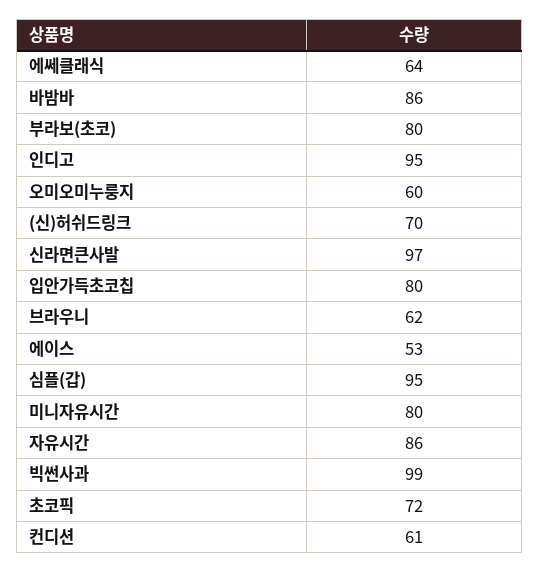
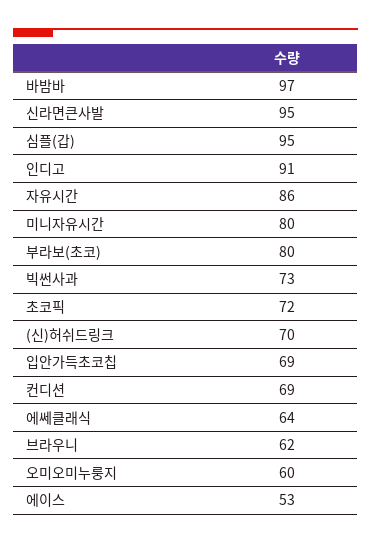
바밤바: 86 -> 97
인디고: 95 -> 91
신라면큰사발: 97 -> 95
입안가득초코칩: 80 -> 69
빅썬사과: 99 -> 73
컨디션: 61 -> 69

